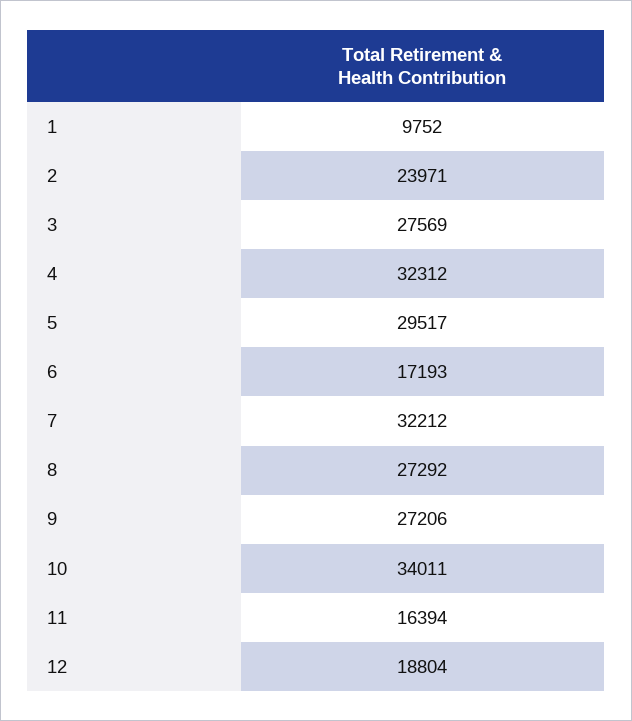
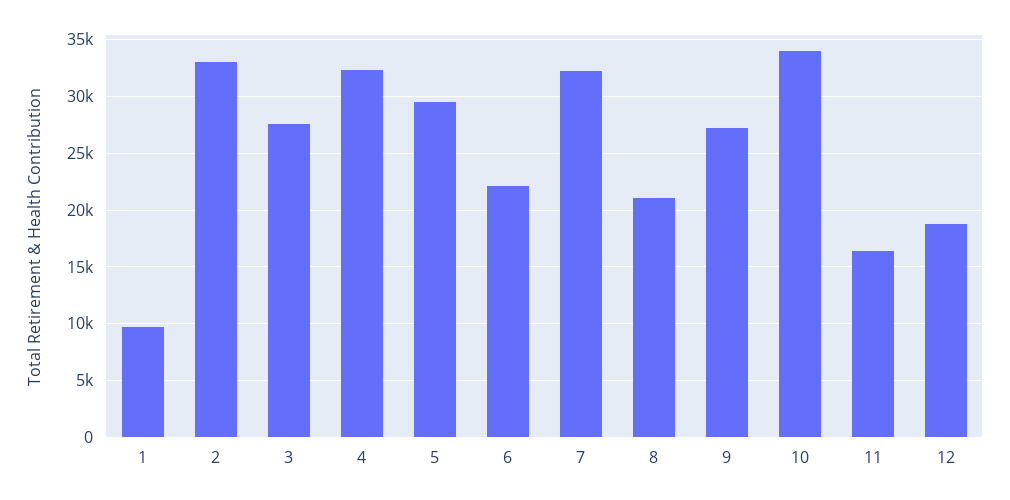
2: 23971 -> 33000
6: 17193 -> 22000
8: 27292 -> 21000

